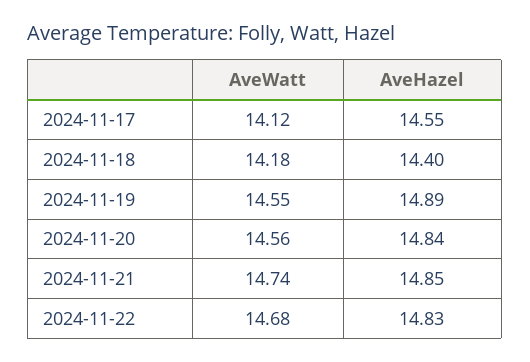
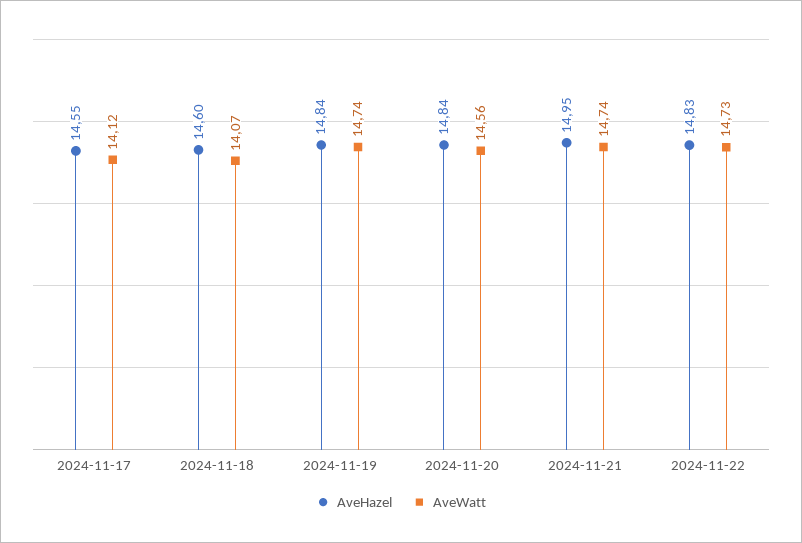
AveWatt, 2024-11-18: 14.18 -> 14.07
AveHazel, 2024-11-18: 14.4 -> 14.6
AveWatt, 2024-11-19: 14.55 -> 14.74
AveHazel, 2024-11-19: 14.89 -> 14.84
AveHazel, 2024-11-21: 14.85 -> 14.95
AveWatt, 2024-11-22: 14.68 -> 14.73

